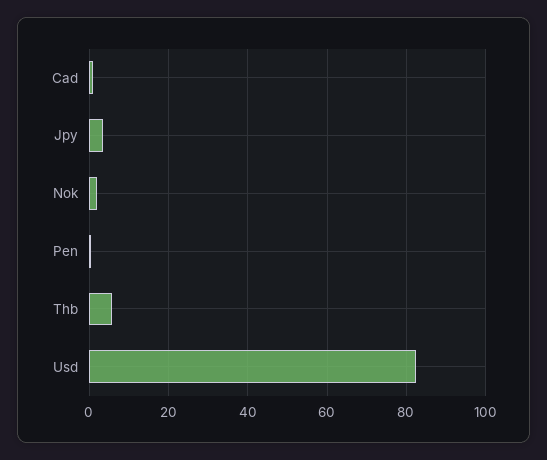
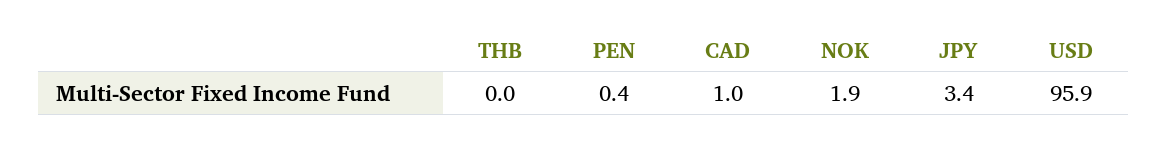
Thb: 6 -> 0
Usd: 82 -> 95.9

